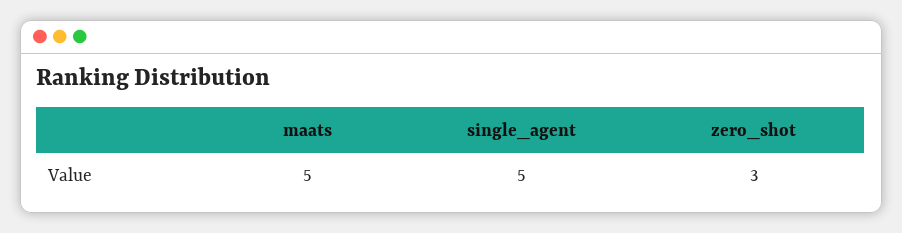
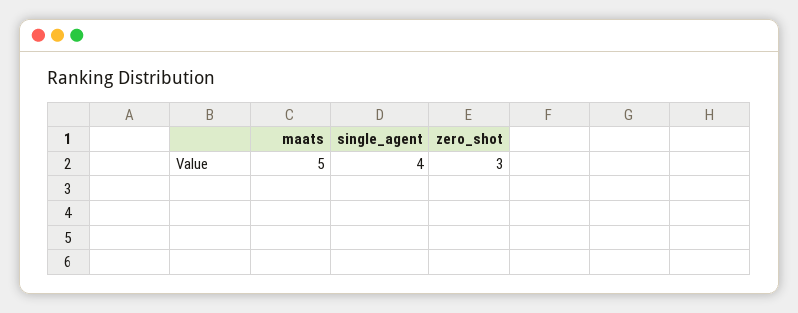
single_agent: 5 -> 4

